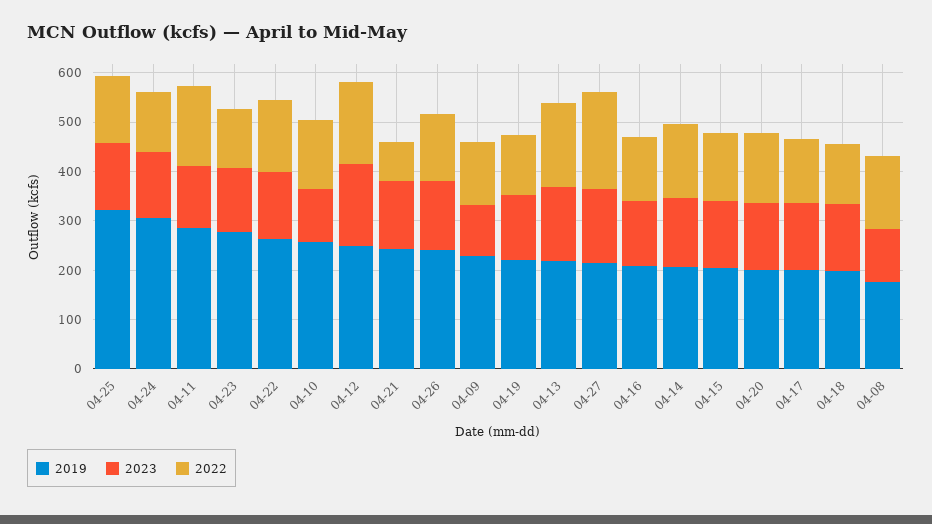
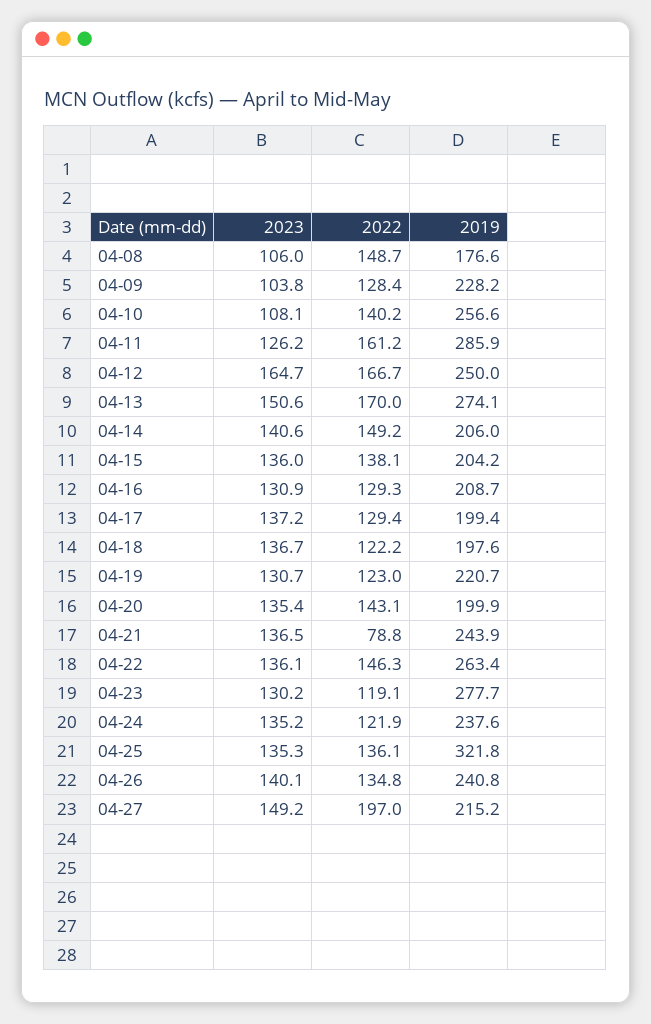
2019, 04-24: 300 -> 237.6
2019, 04-13: 220 -> 274.1

